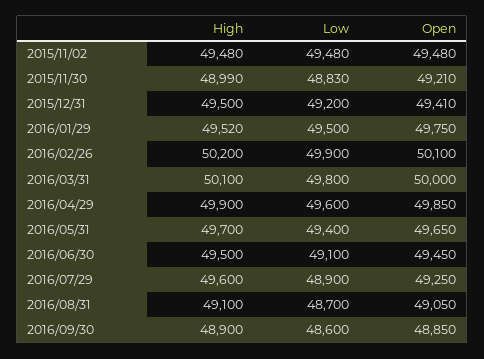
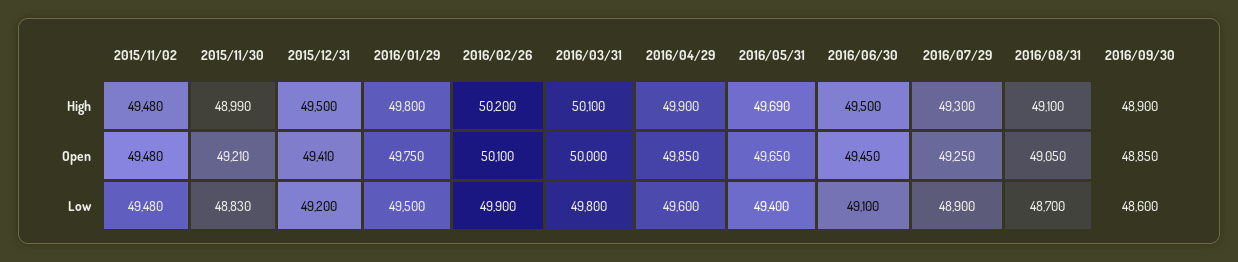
High, 2016/01/29: 49520 -> 49800
High, 2016/05/31: 49700 -> 49690
High, 2016/07/29: 49600 -> 49300

